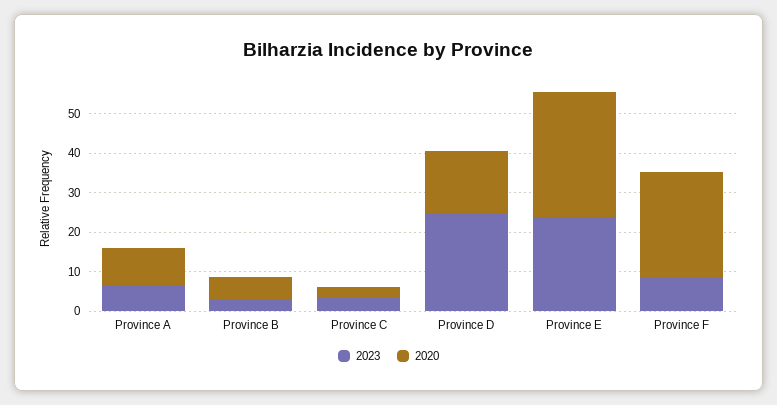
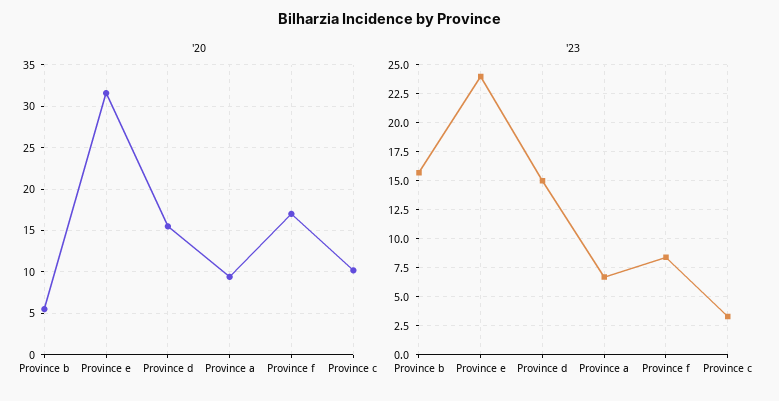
2023, Province B: 2.5 -> 15
2020, Province C: 2.5 -> 10
2023, Province D: 25 -> 15
2020, Province F: 27.5 -> 17

